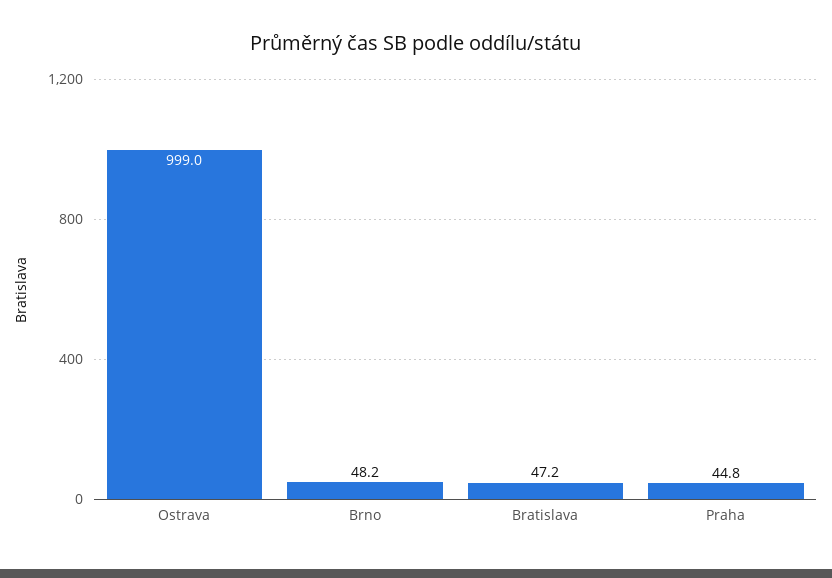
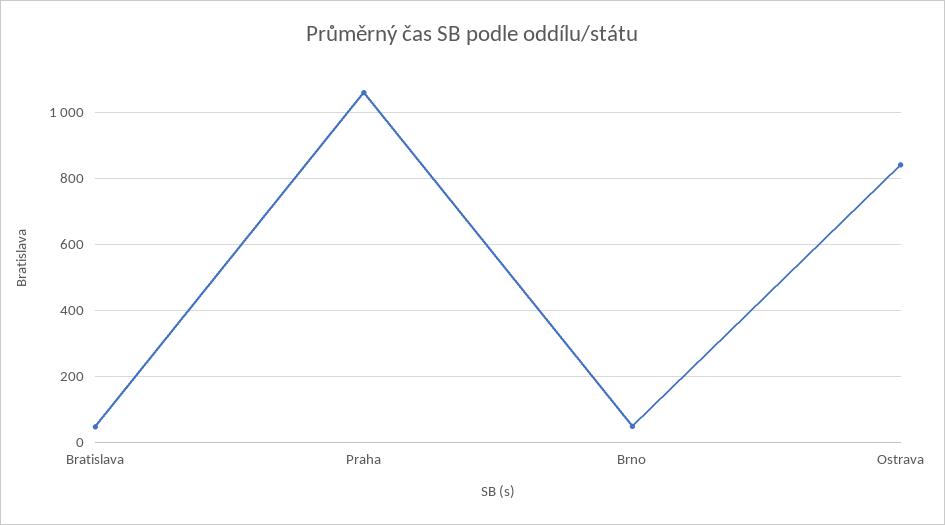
Ostrava: 999 -> 840
Praha: 44.8 -> 1060

